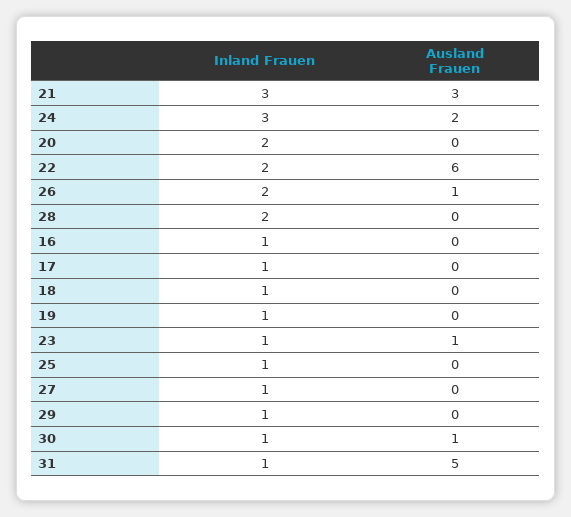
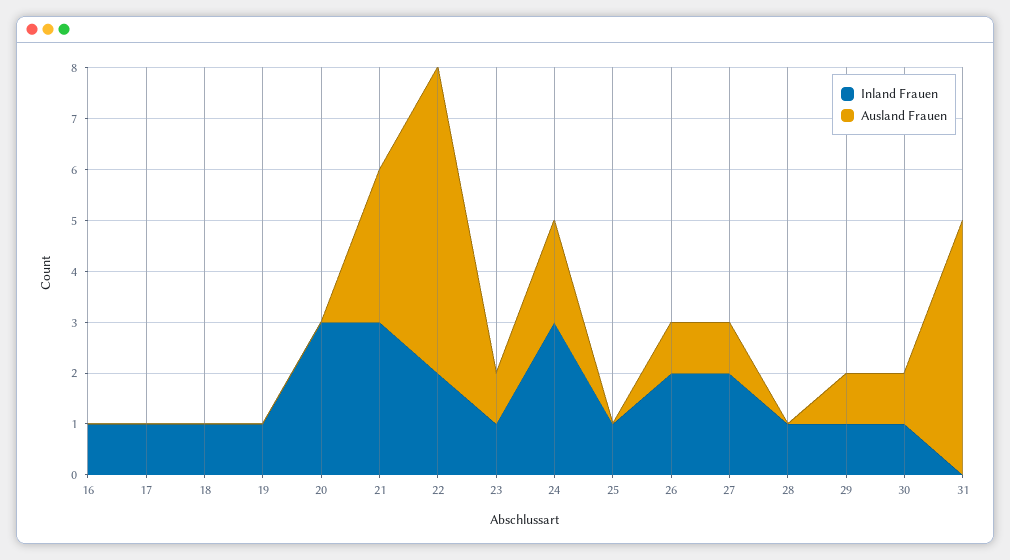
Inland Frauen, 20: 2 -> 3
Inland Frauen, 28: 2 -> 1
Inland Frauen, 27: 1 -> 2
Ausland Frauen, 27: 0 -> 1
Ausland Frauen, 29: 0 -> 1
Inland Frauen, 31: 1 -> 0

